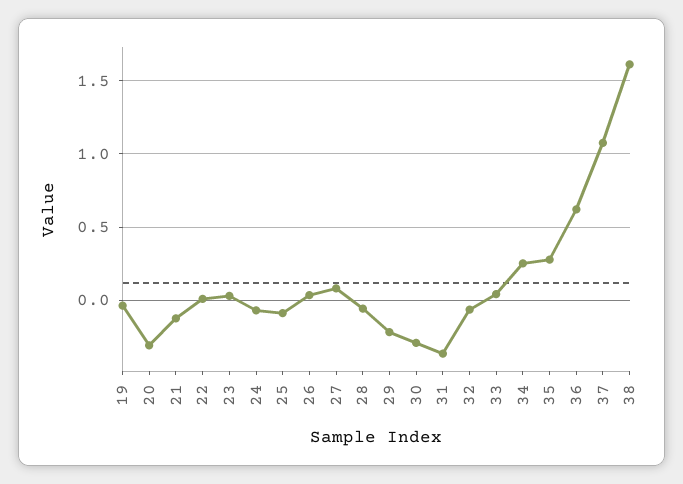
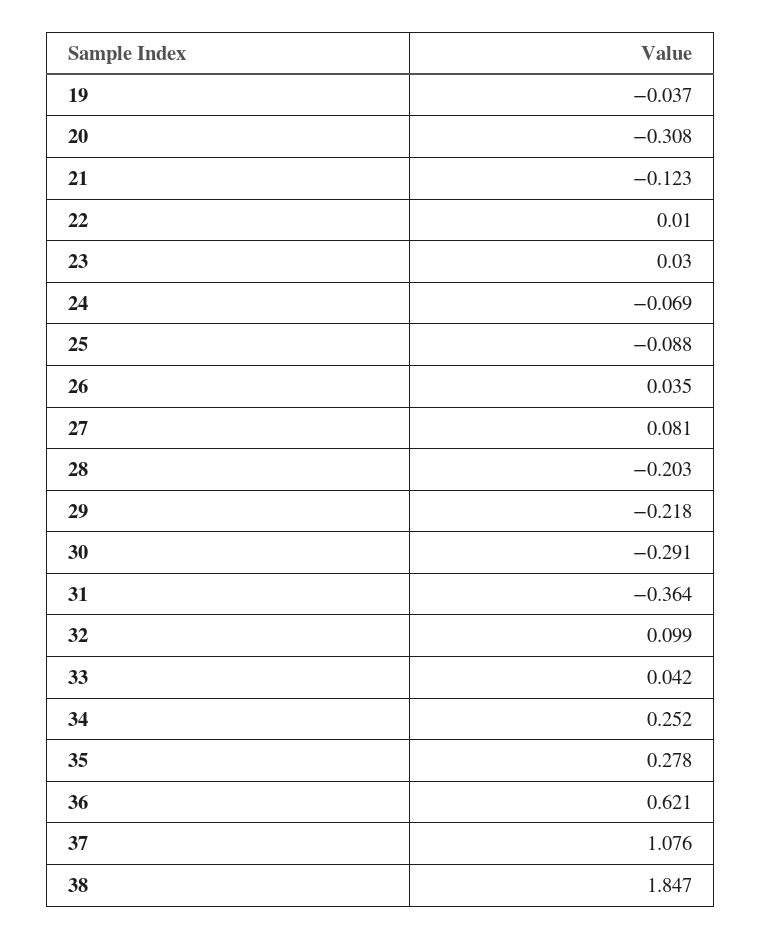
28: -0.05 -> -0.203
32: -0.05 -> 0.099
38: 1.6 -> 1.847

